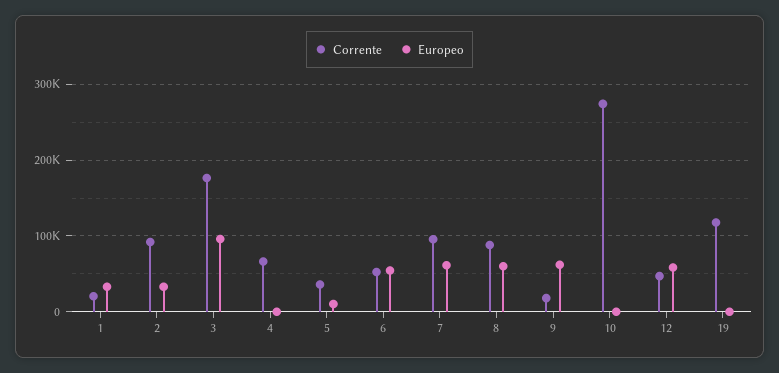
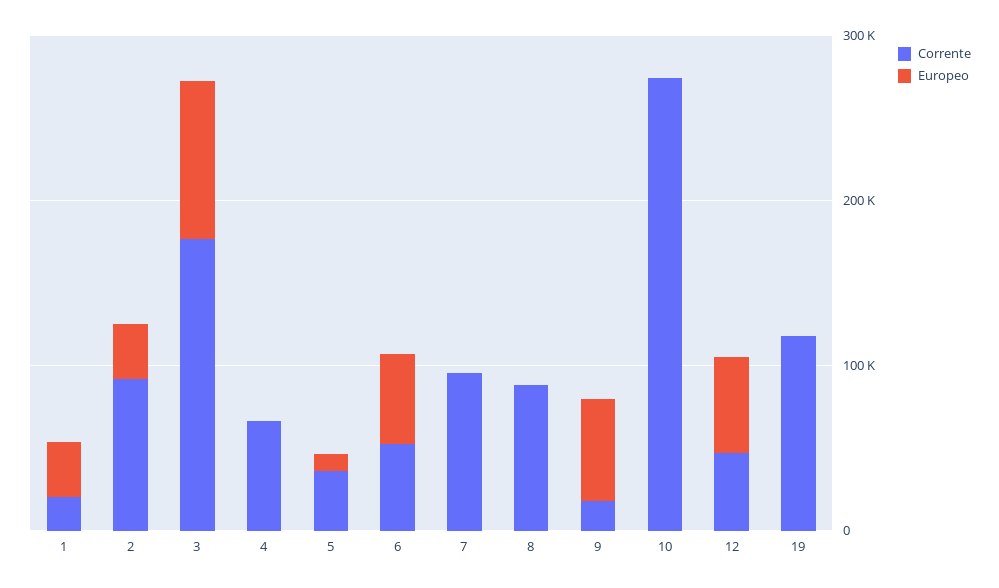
Europeo, 7: 60000 -> 0
Europeo, 8: 60000 -> 0

